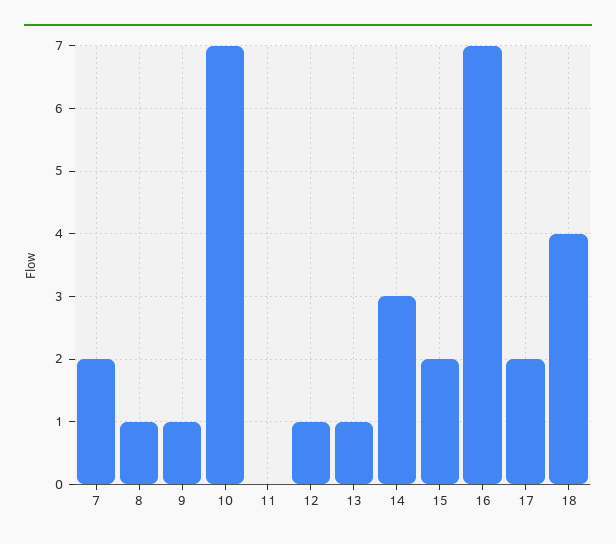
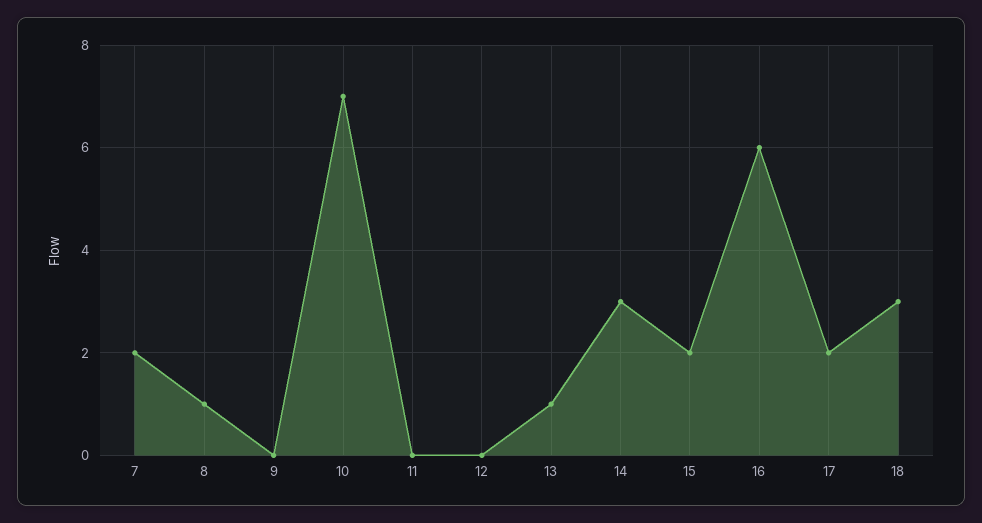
9: 1 -> 0
12: 1 -> 0
16: 7 -> 6
18: 4 -> 3

